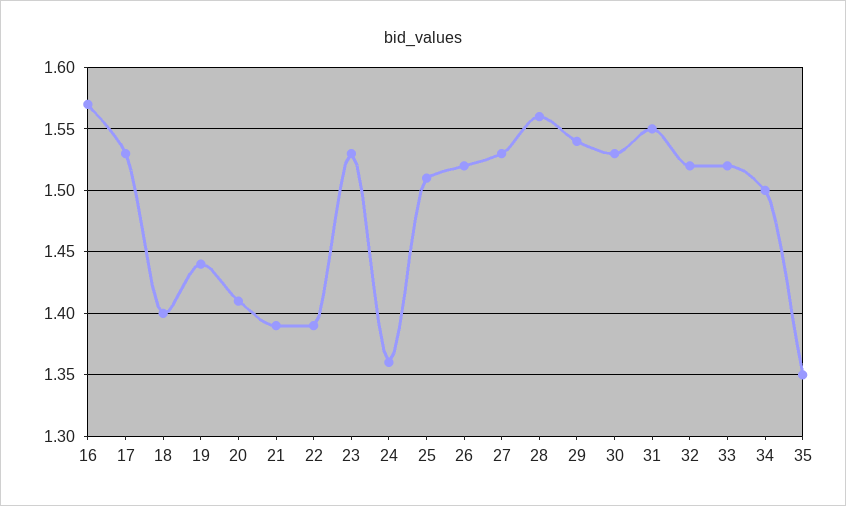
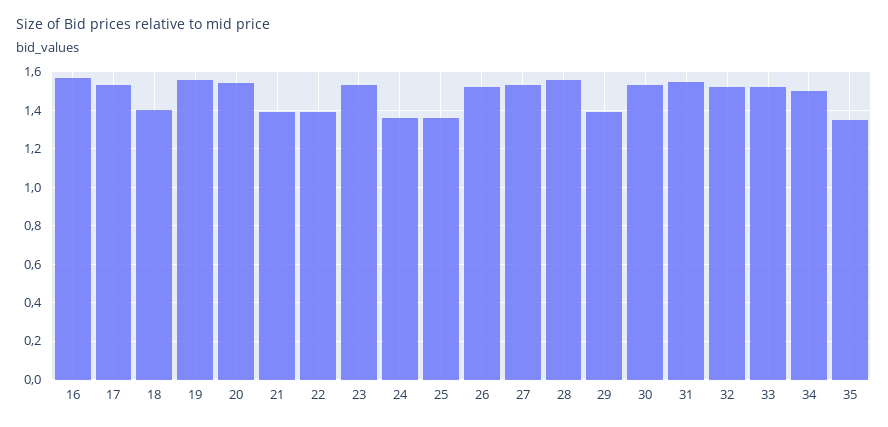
19: 1.44 -> 1.55
20: 1.41 -> 1.55
25: 1.51 -> 1.35
29: 1.54 -> 1.4

